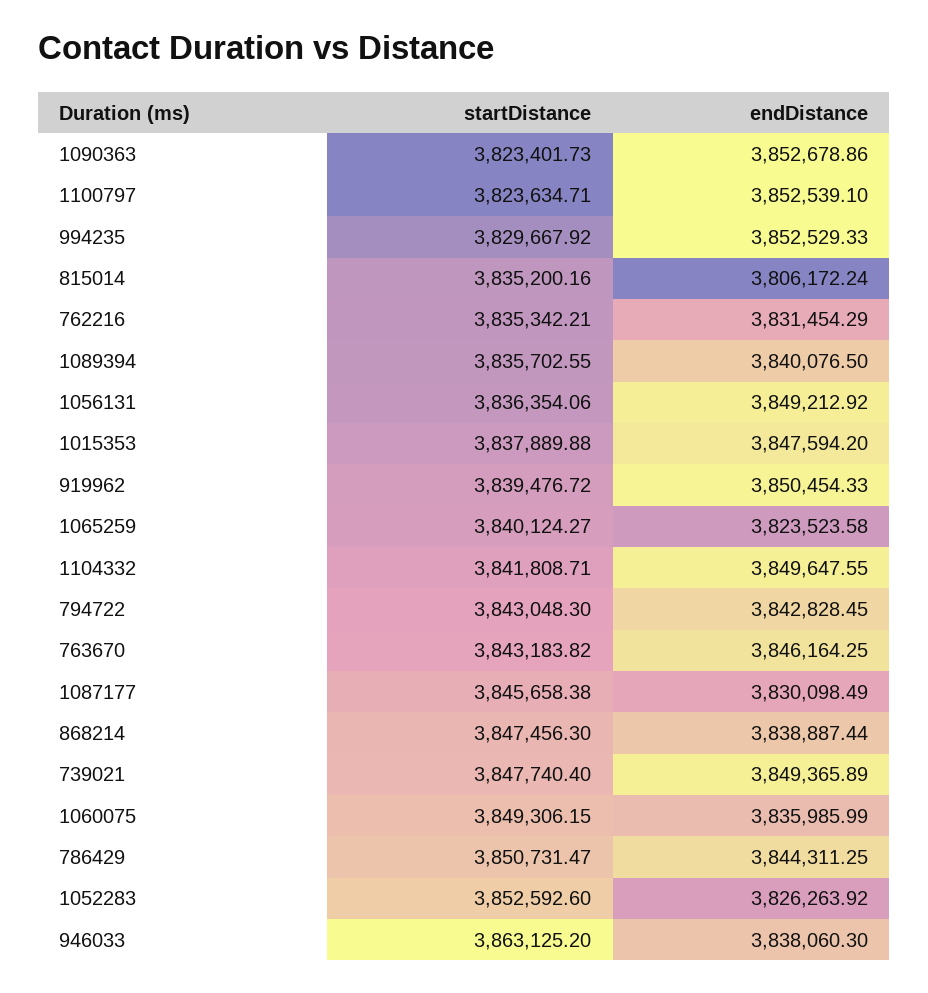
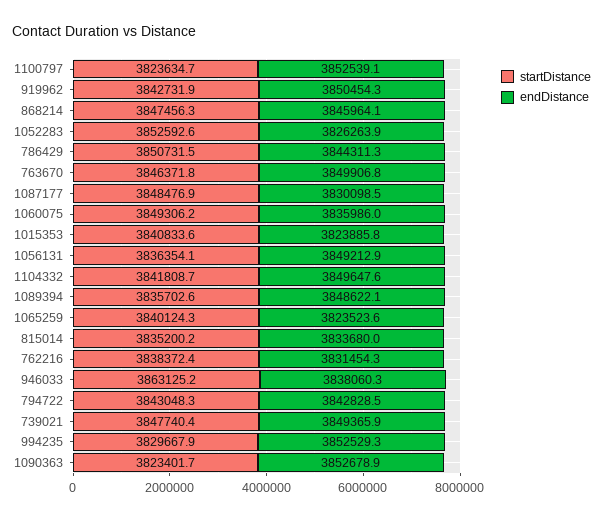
endDistance, 815014: 3806172.24 -> 3833680
startDistance, 762216: 3835342.21 -> 3838372.4
endDistance, 1089394: 3840076.5 -> 3848622.1
startDistance, 1015353: 3837889.88 -> 3840833.6
endDistance, 1015353: 3847594.2 -> 3823885.8
startDistance, 919962: 3839476.72 -> 3842731.9
startDistance, 763670: 3843183.82 -> 3846371.8
endDistance, 763670: 3846164.25 -> 3849906.8
startDistance, 1087177: 3845658.38 -> 3848476.9
endDistance, 868214: 3838887.44 -> 3845964.1

